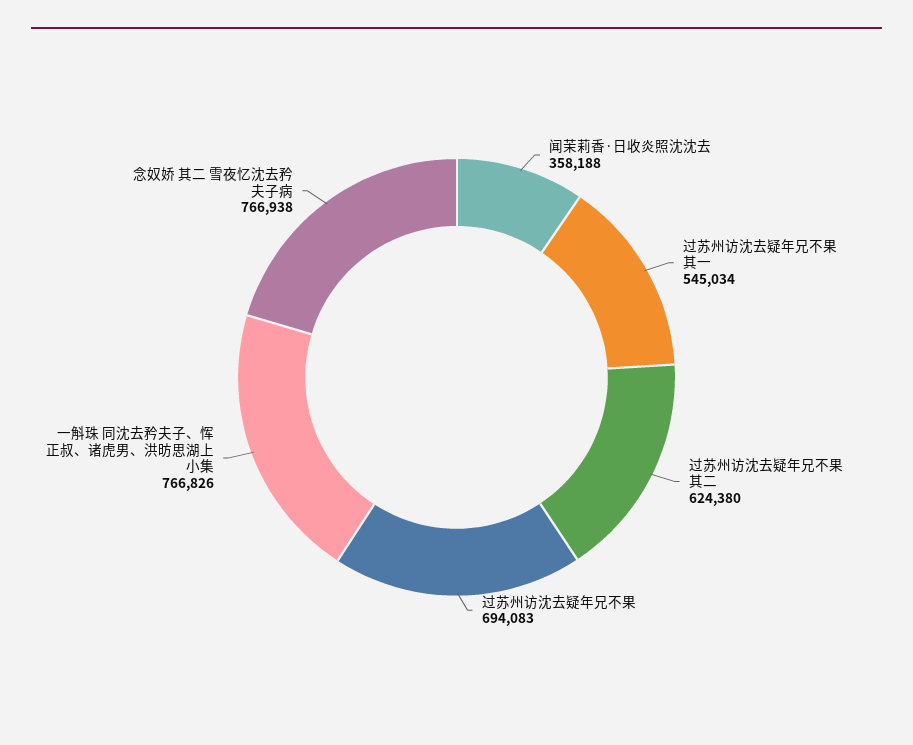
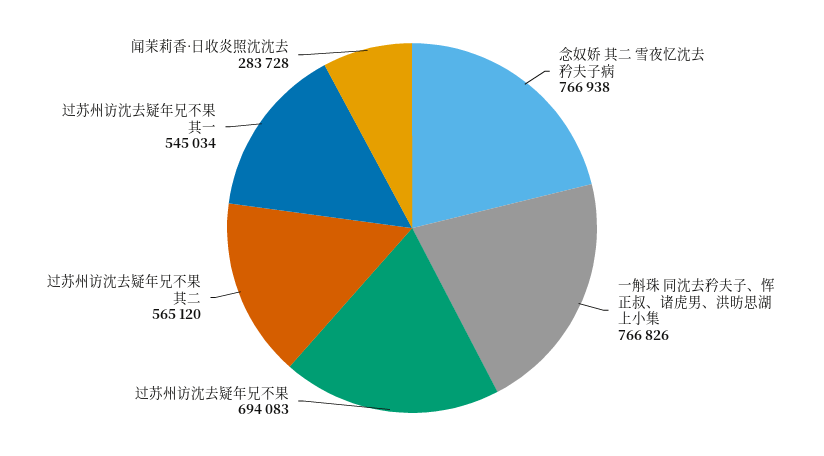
闻茉莉香·日收炎照沈沈去: 358188 -> 283728
过苏州访沈去疑年兄不果 其二: 624380 -> 565120

